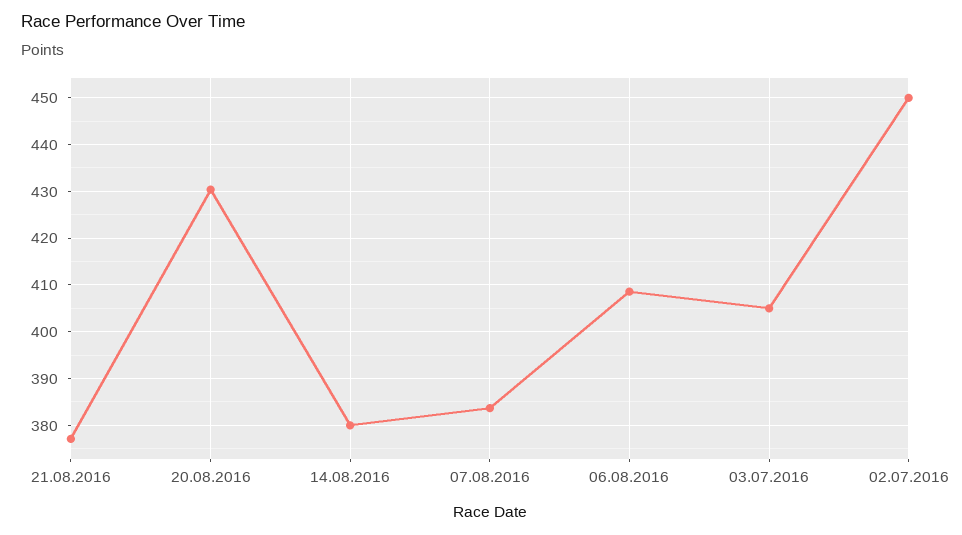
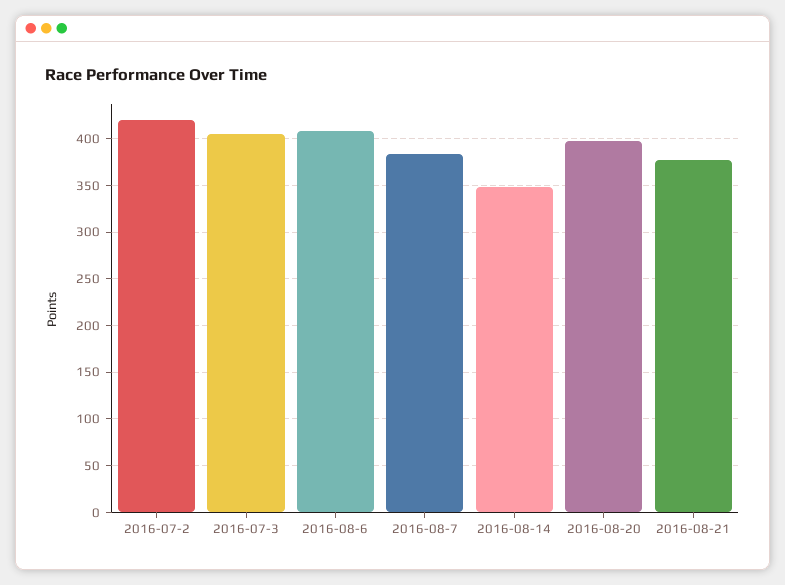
20.08.2016: 430 -> 400
14.08.2016: 380 -> 350
02.07.2016: 450 -> 420

